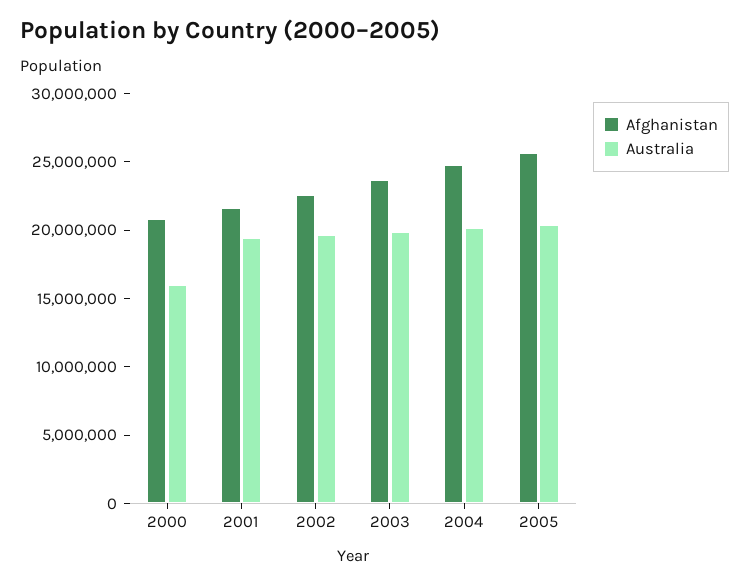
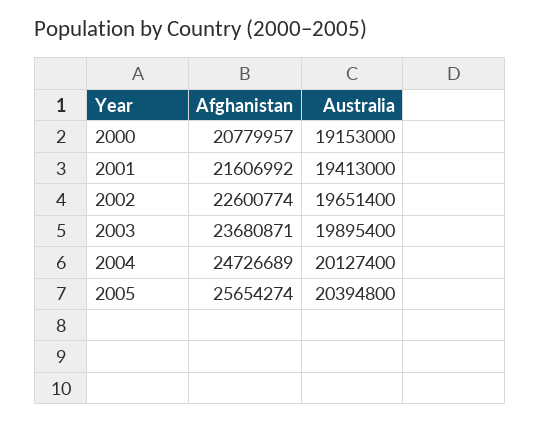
Australia, 2000: 16000000 -> 19153000

